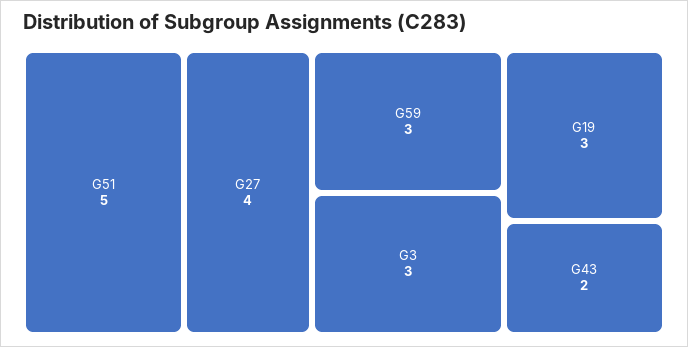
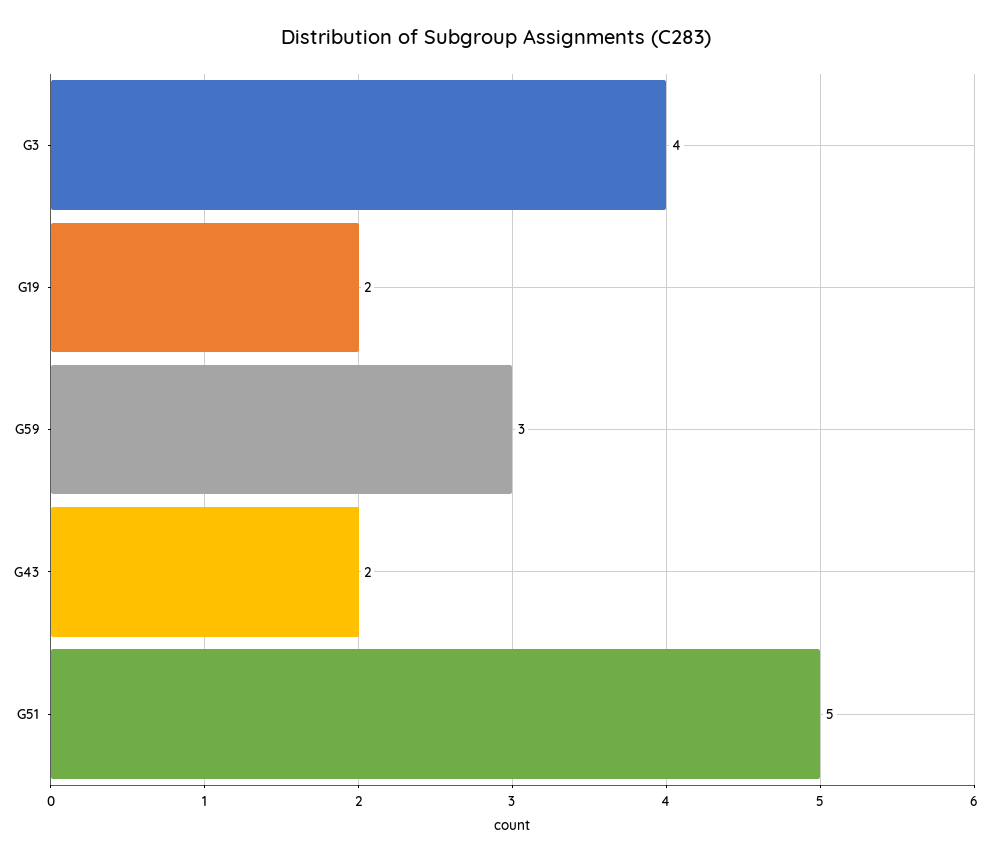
G27: 4 -> none
G3: 3 -> 4
G19: 3 -> 2

